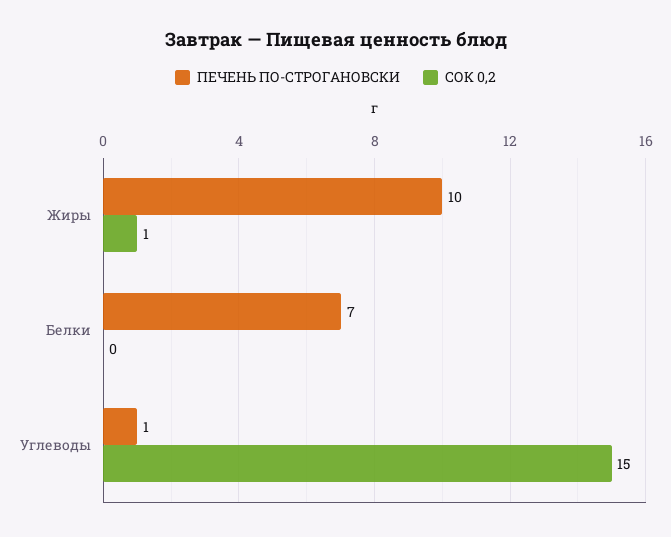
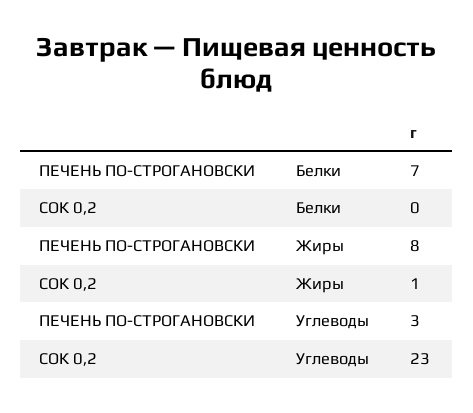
ПЕЧЕНЬ ПО-СТРОГАНОВСКИ, Жиры: 10 -> 8
ПЕЧЕНЬ ПО-СТРОГАНОВСКИ, Углеводы: 1 -> 3
СОК 0,2, Углеводы: 15 -> 23

